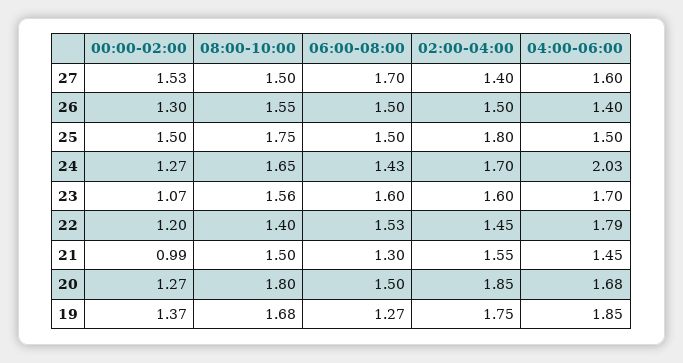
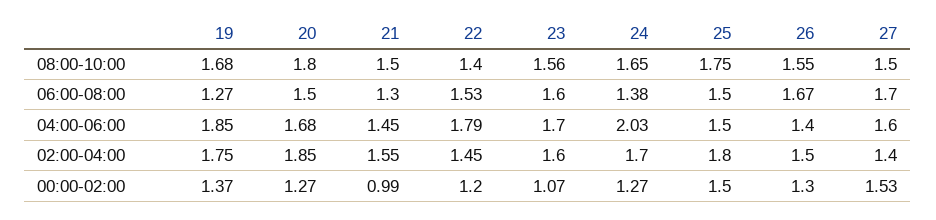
06:00-08:00, 26: 1.5 -> 1.67
06:00-08:00, 24: 1.43 -> 1.38

